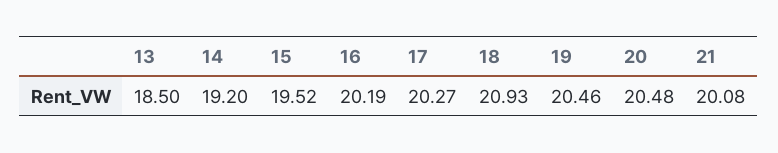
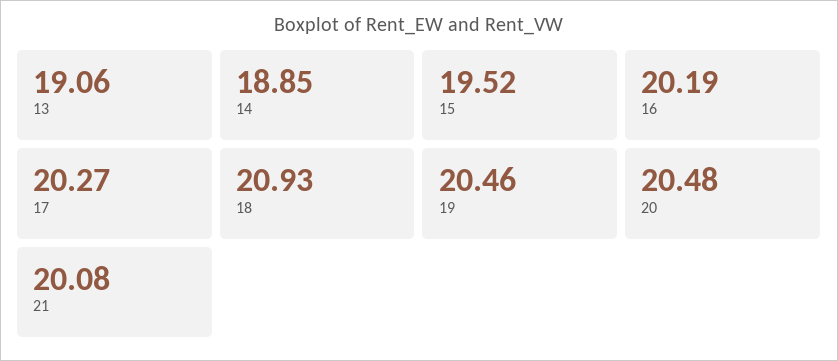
13: 18.5 -> 19.06
14: 19.2 -> 18.85

